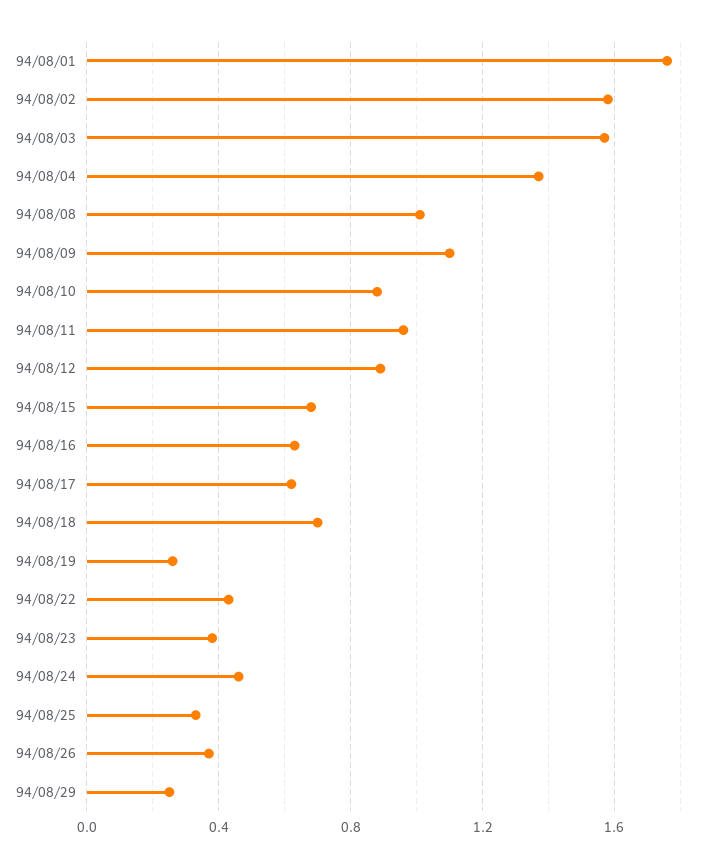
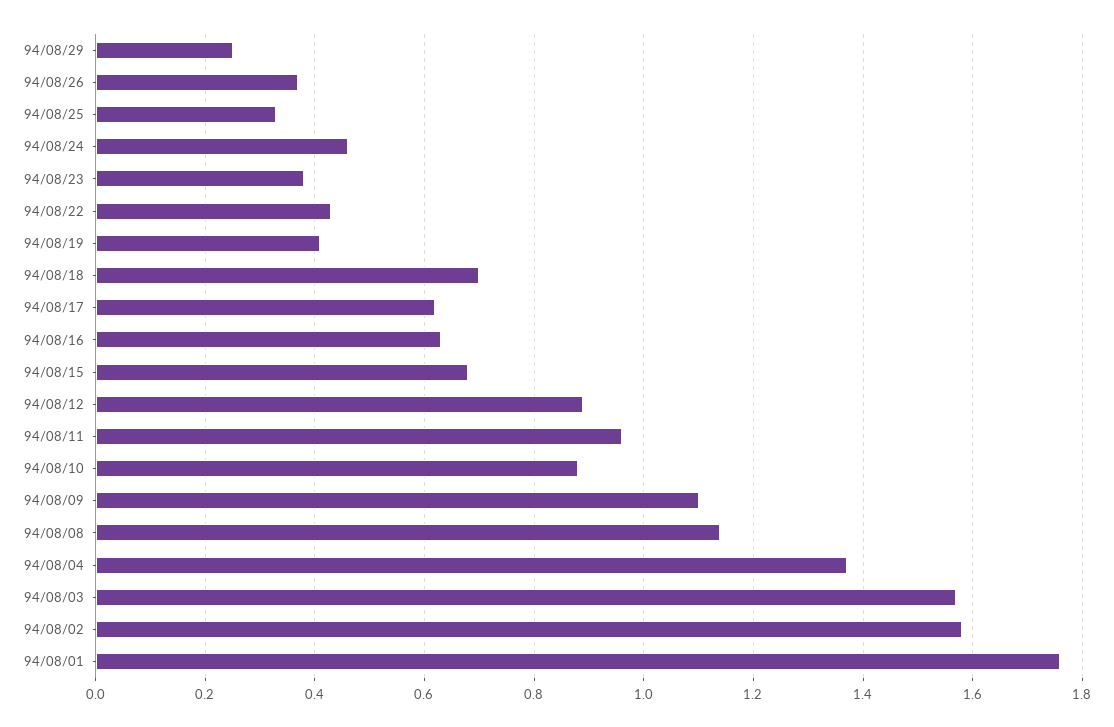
94/08/08: 1 -> 1.15
94/08/19: 0.25 -> 0.4

